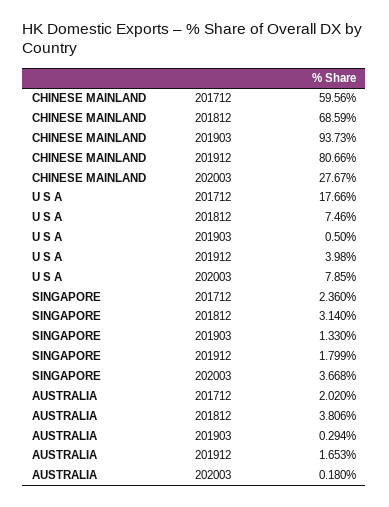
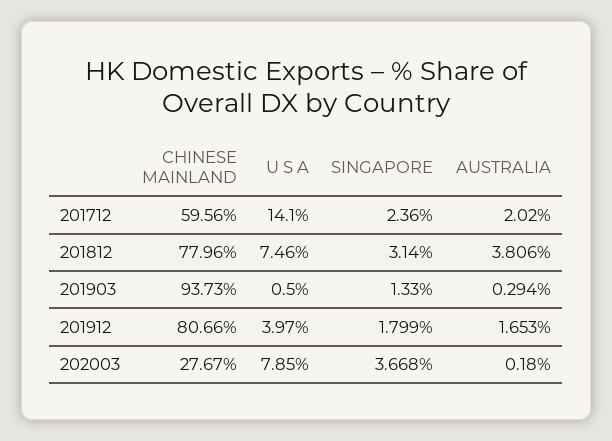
CHINESE MAINLAND, 201812: 68.59 -> 77.96
U S A, 201712: 17.66 -> 14.1
U S A, 201912: 3.98 -> 3.97

